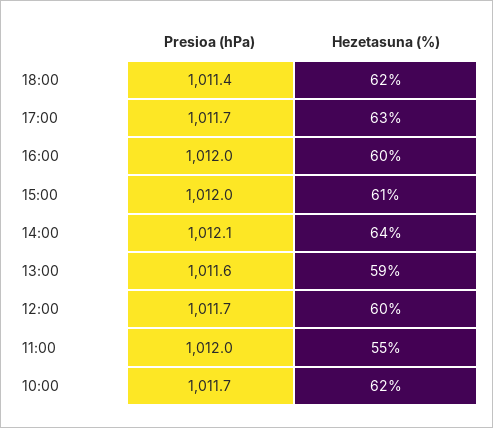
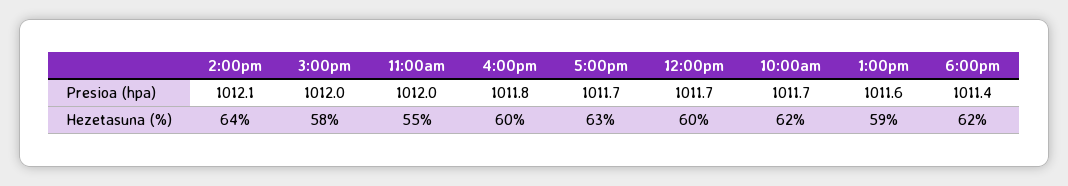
Presioa (hPa), 16:00: 1012 -> 1011.8
Hezetasuna (%), 15:00: 61 -> 58

